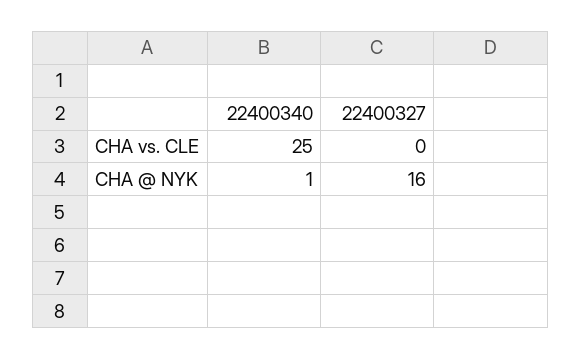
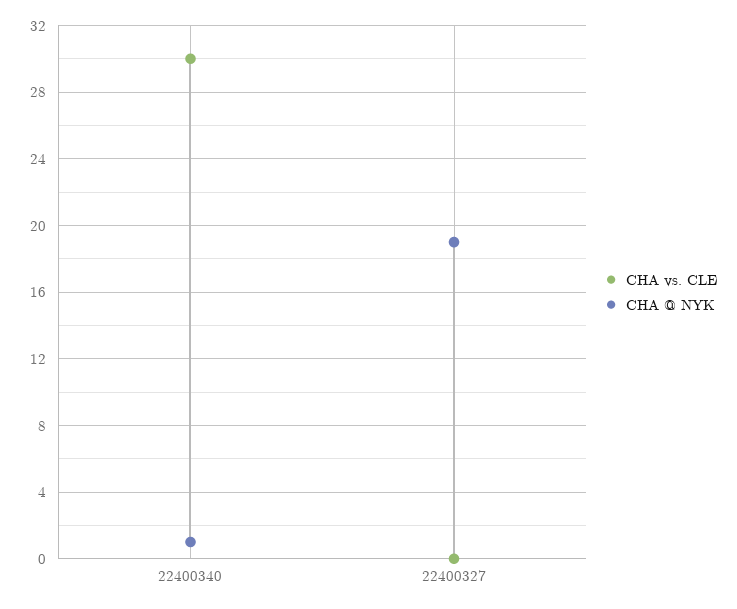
CHA vs. CLE, 22400340: 25 -> 30
CHA @ NYK, 22400327: 16 -> 19

